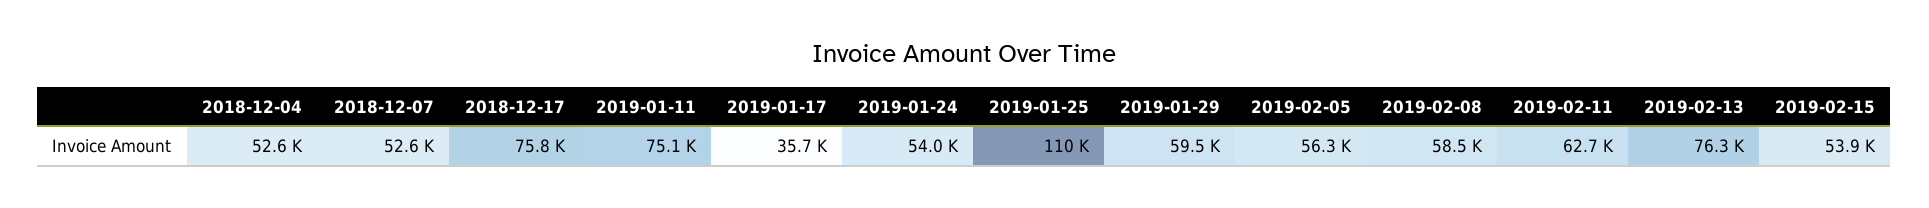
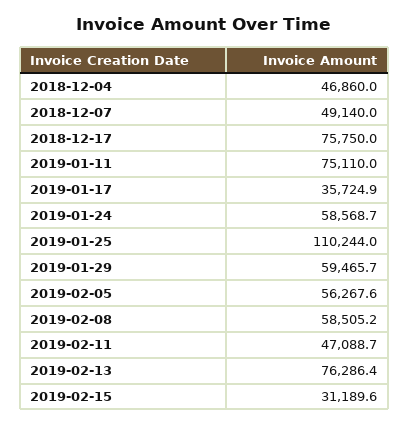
2018-12-04: 52600 -> 46860
2018-12-07: 52600 -> 49140
2019-01-24: 54000 -> 58568.7
2019-02-11: 62700 -> 47088.7
2019-02-15: 53900 -> 31189.6

